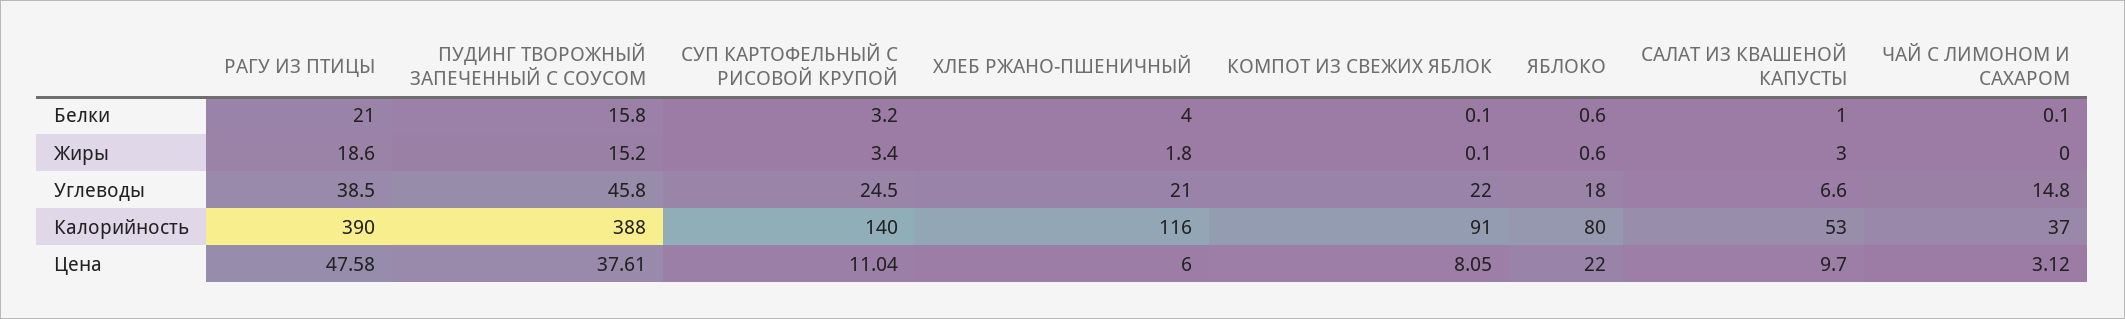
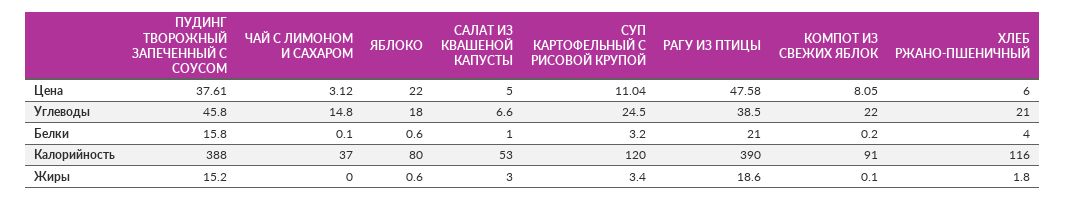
КОМПОТ ИЗ СВЕЖИХ ЯБЛОК, Белки: 0.1 -> 0.2
СУП КАРТОФЕЛЬНЫЙ С РИСОВОЙ КРУПОЙ, Калорийность: 140 -> 120
САЛАТ ИЗ КВАШЕНОЙ КАПУСТЫ, Цена: 9.7 -> 5

